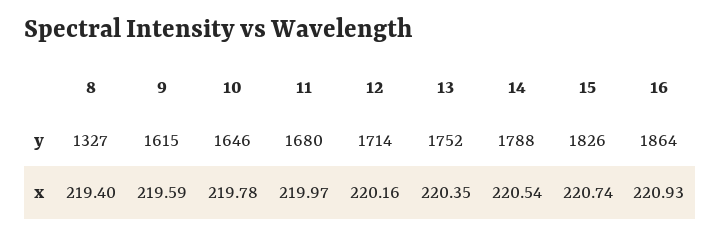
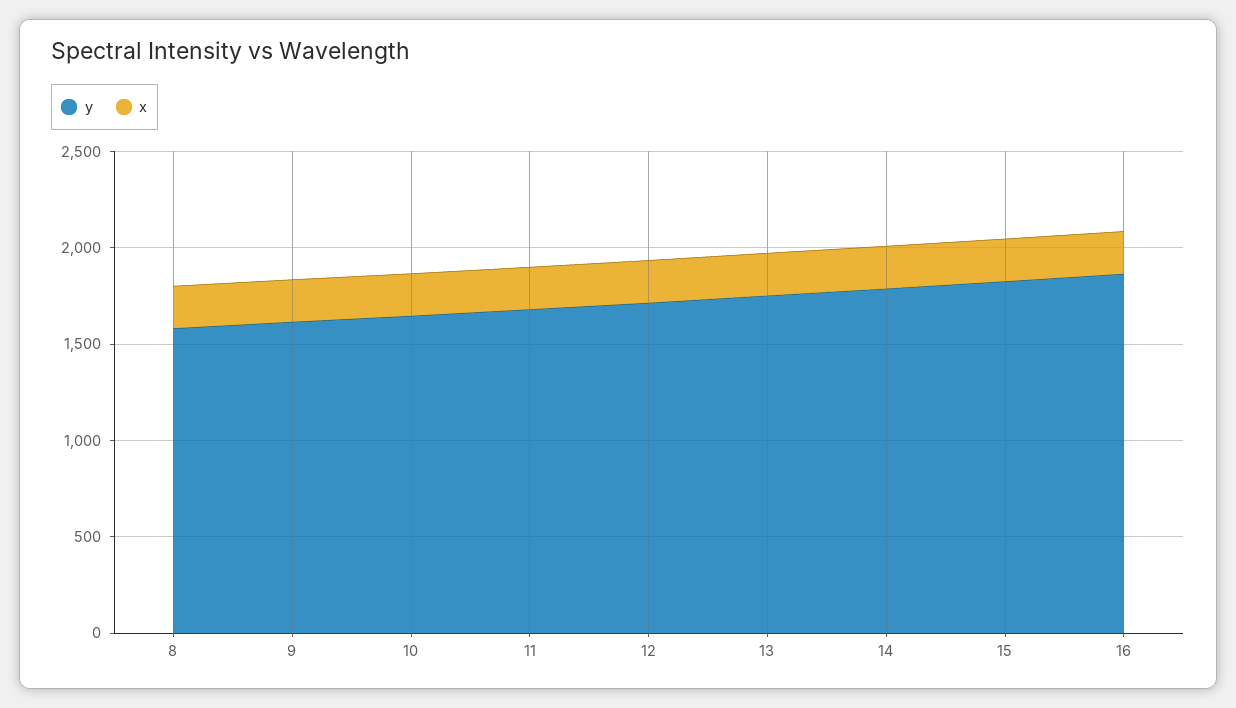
y, 8: 1327 -> 1600

